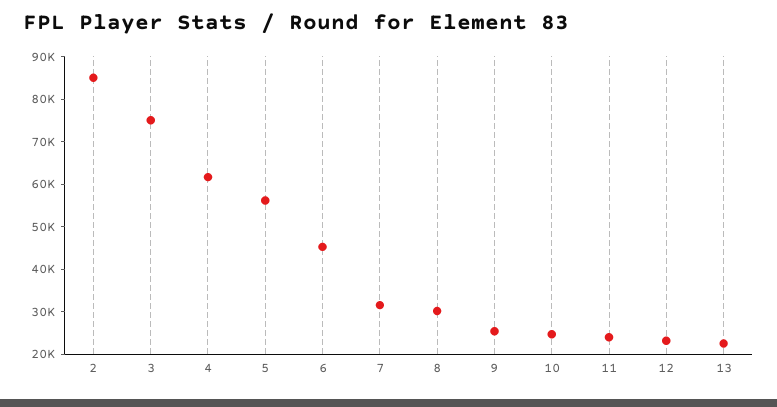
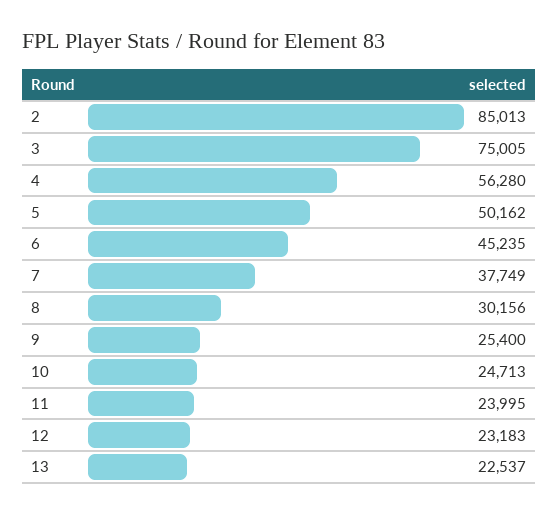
4: 62000 -> 56280
5: 56000 -> 50162
7: 32000 -> 37749

